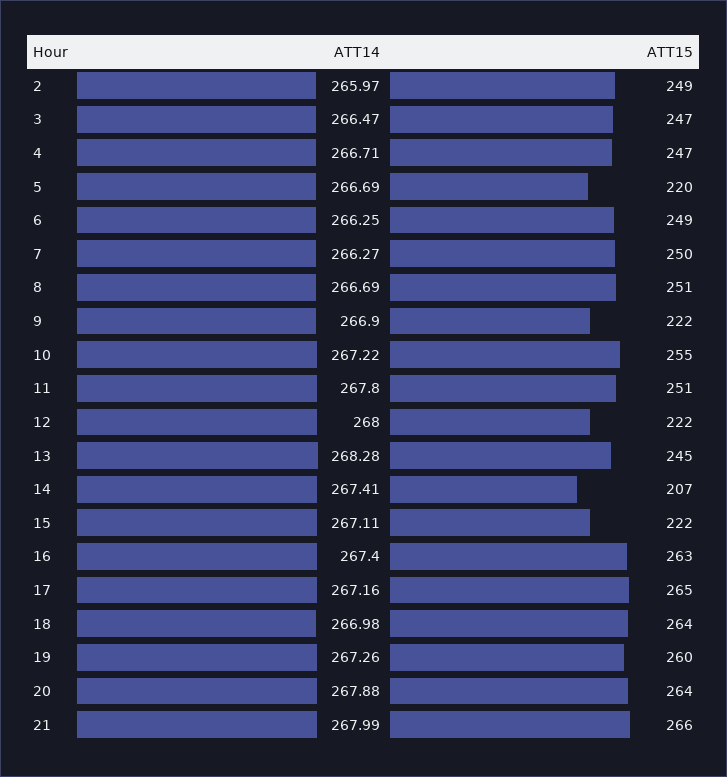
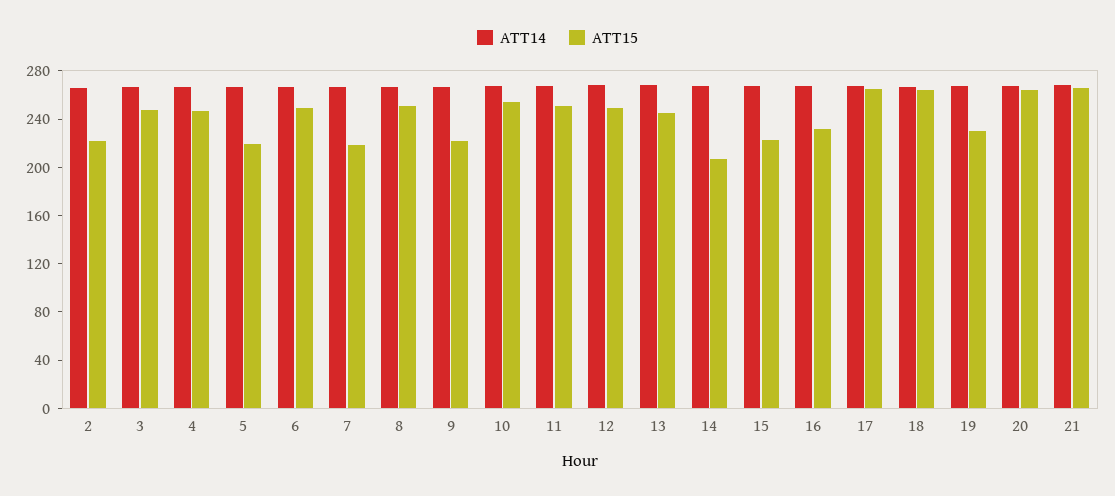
ATT15, 2: 249 -> 220
ATT15, 7: 250 -> 220
ATT15, 12: 222 -> 250
ATT15, 16: 263 -> 230
ATT15, 19: 260 -> 230

